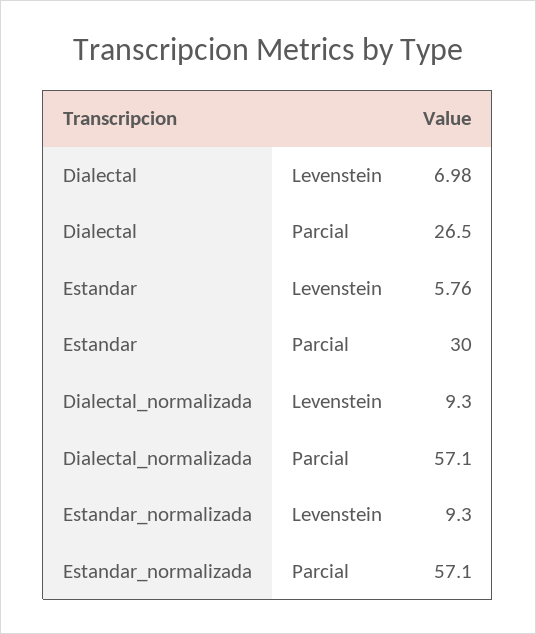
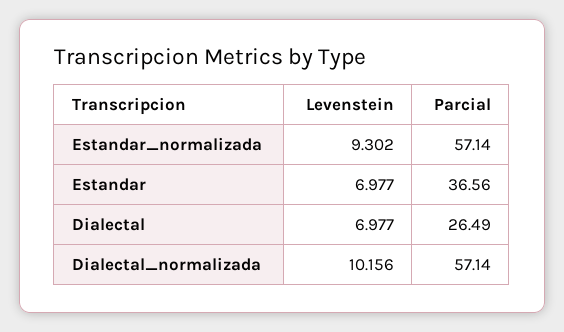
Estandar, Levenstein: 5.76 -> 6.977
Estandar, Parcial: 30 -> 36.56
Dialectal_normalizada, Levenstein: 9.3 -> 10.156

